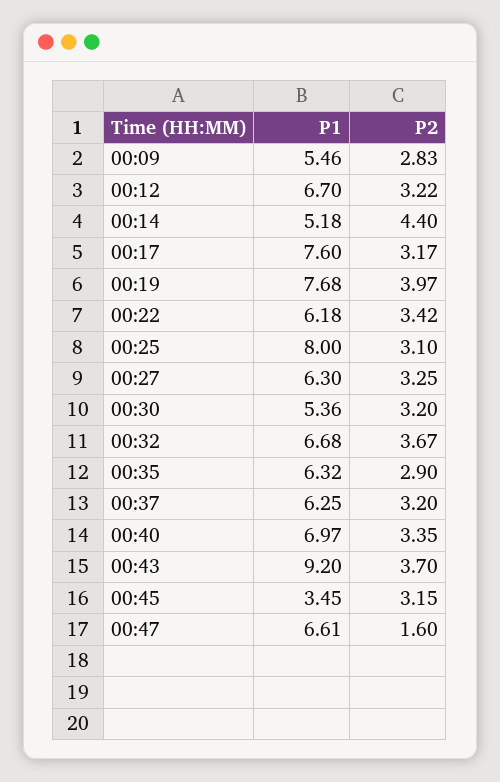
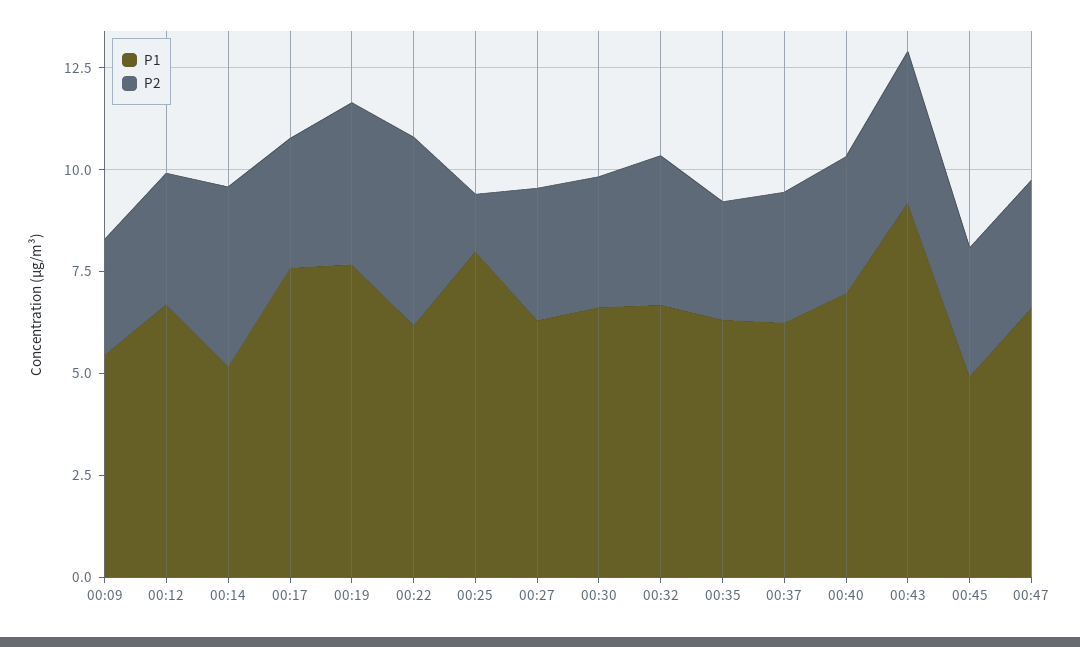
P2, 00:22: 3.42 -> 4.5
P2, 00:25: 3.1 -> 1.5
P1, 00:30: 5.36 -> 6.5
P1, 00:45: 3.45 -> 5
P2, 00:47: 1.6 -> 3

